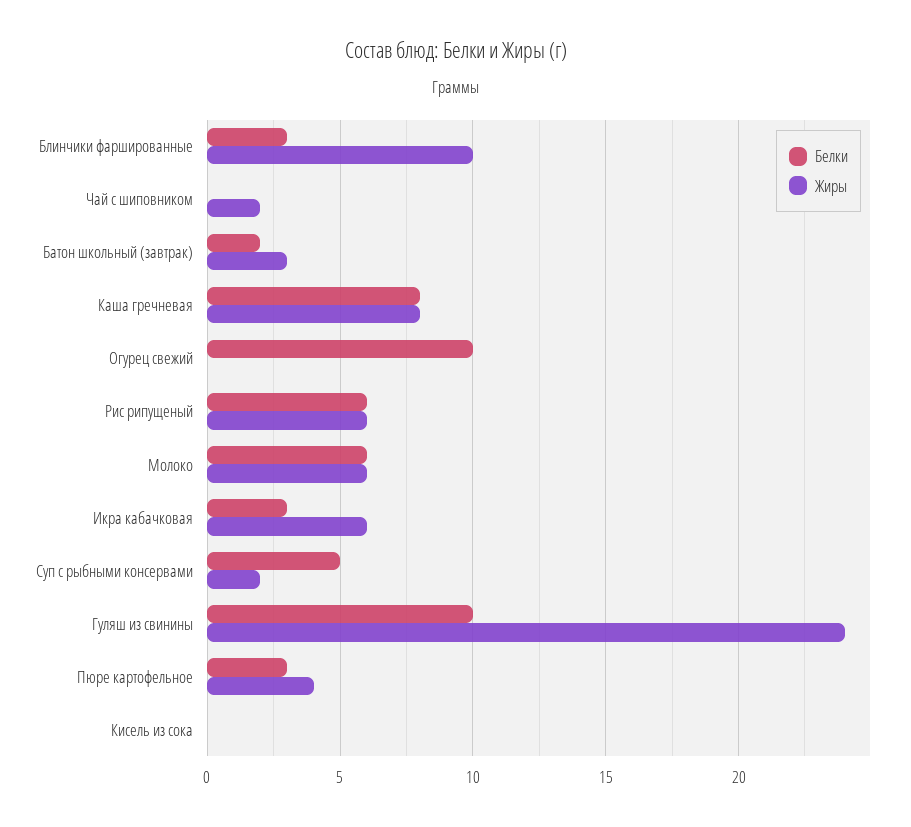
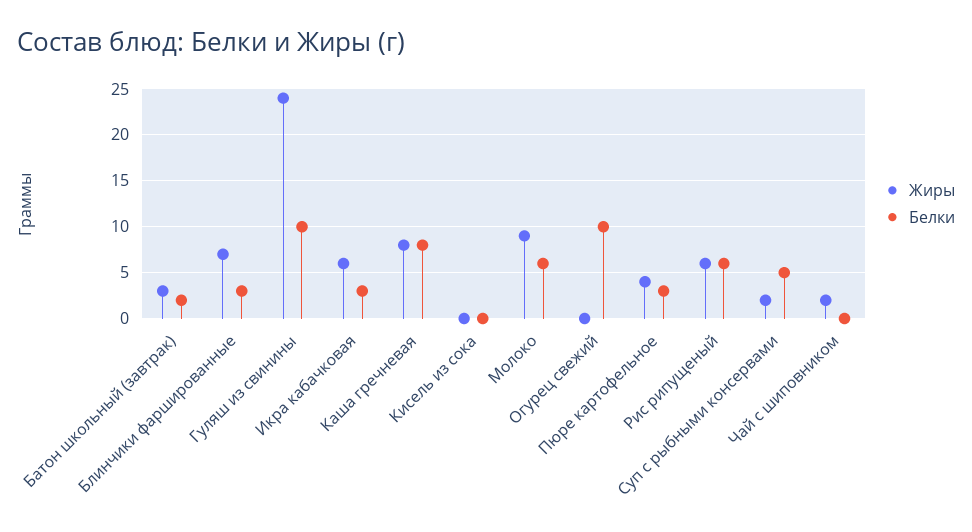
Жиры, Блинчики фаршированные: 10 -> 7
Жиры, Молоко: 6 -> 9

